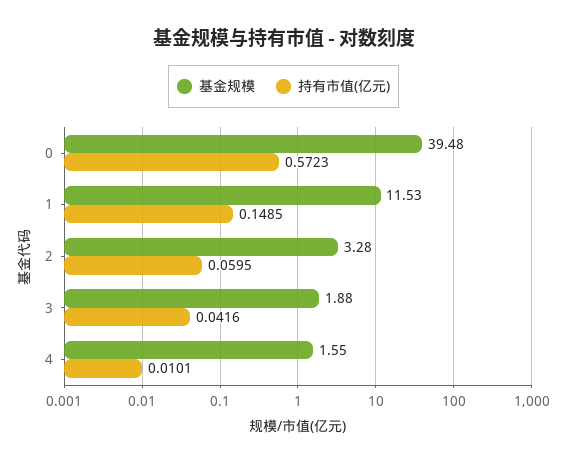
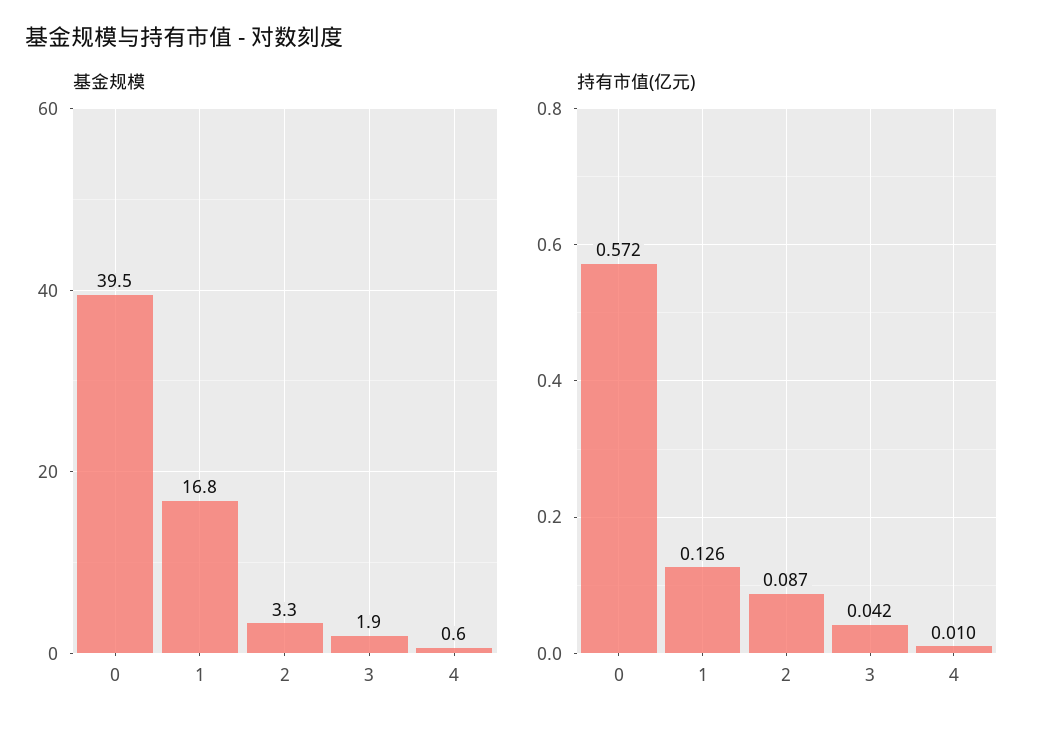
基金规模, 1: 11.53 -> 16.8
持有市值(亿元), 1: 0.1485 -> 0.126
持有市值(亿元), 2: 0.0595 -> 0.087
基金规模, 4: 1.55 -> 0.6

